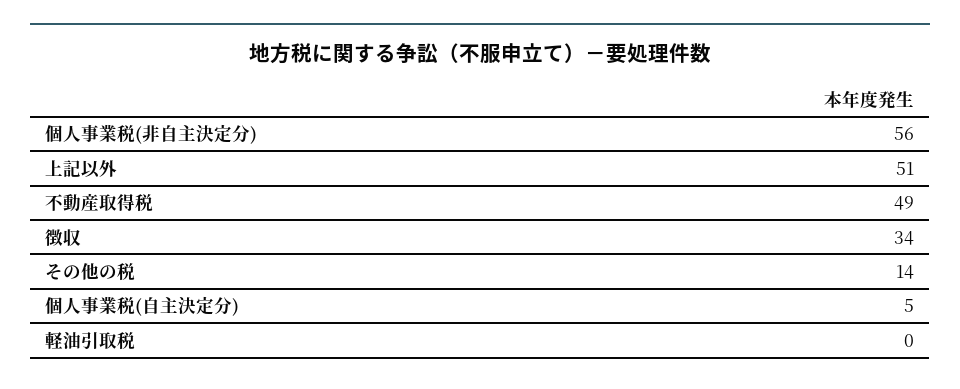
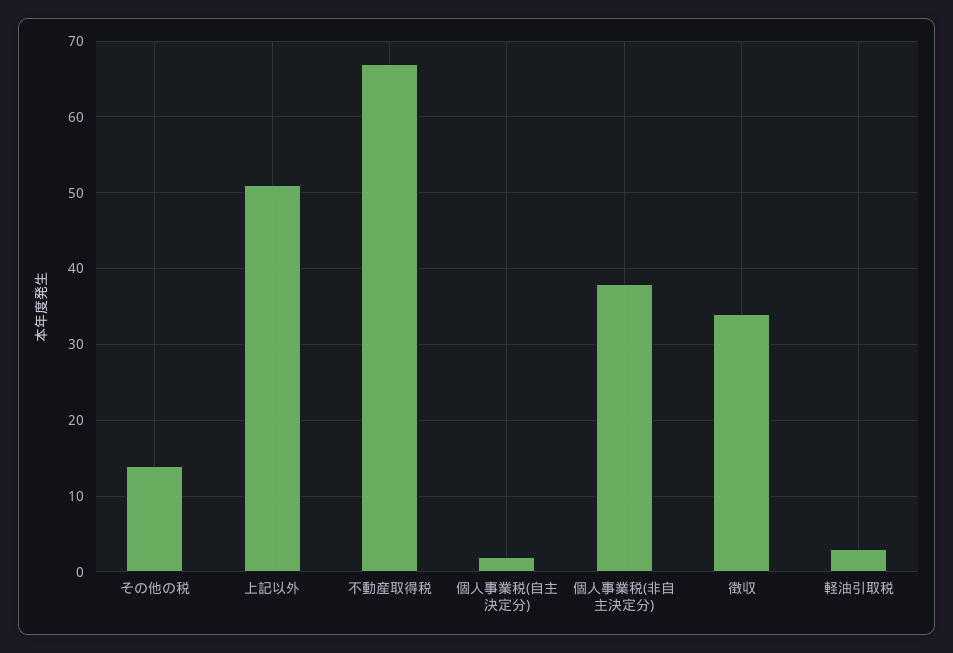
個人事業税(非自主決定分): 56 -> 38
不動産取得税: 49 -> 67
個人事業税(自主決定分): 5 -> 2
軽油引取税: 0 -> 3

